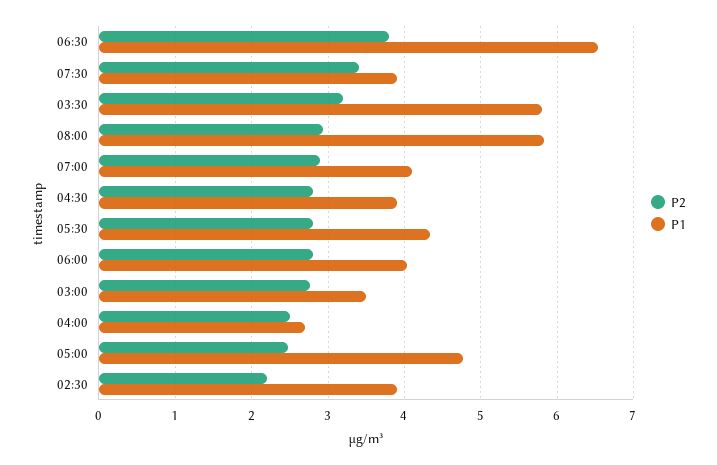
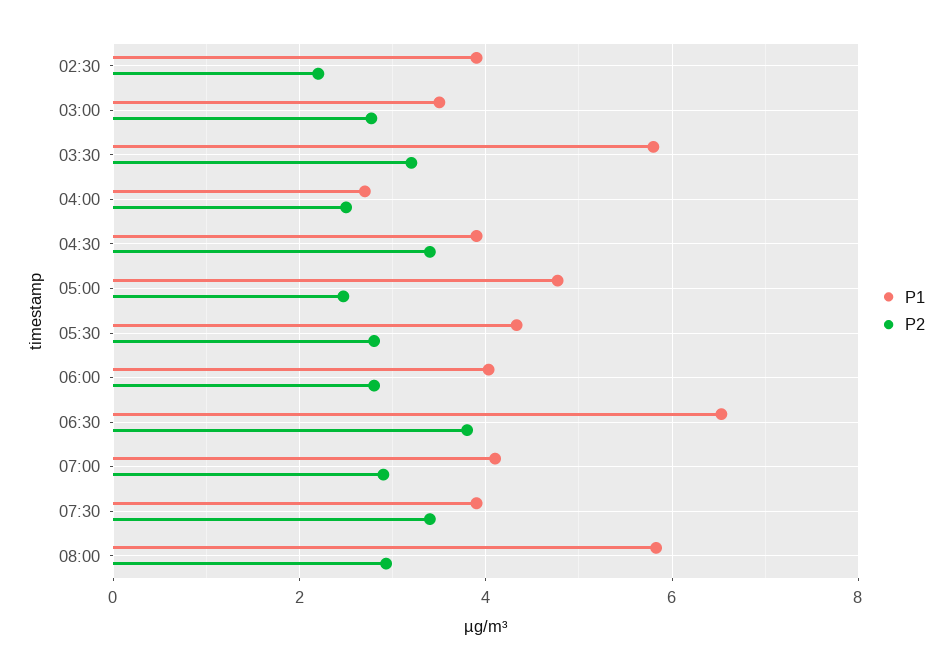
P2, 04:30: 2.8 -> 3.4

